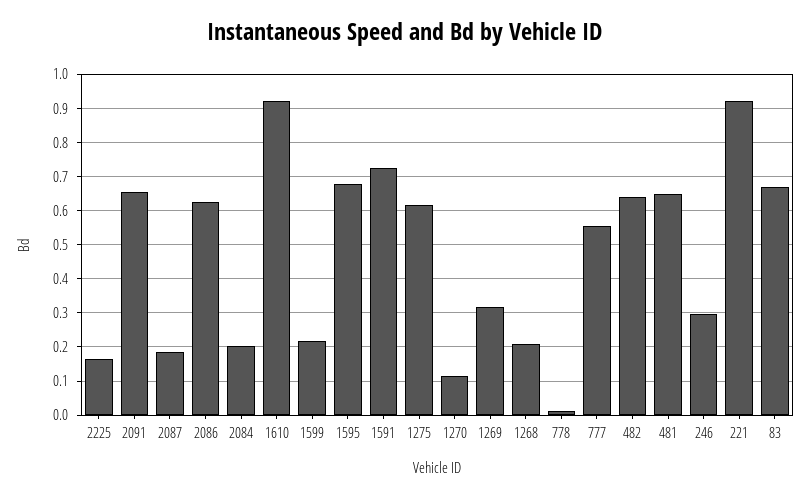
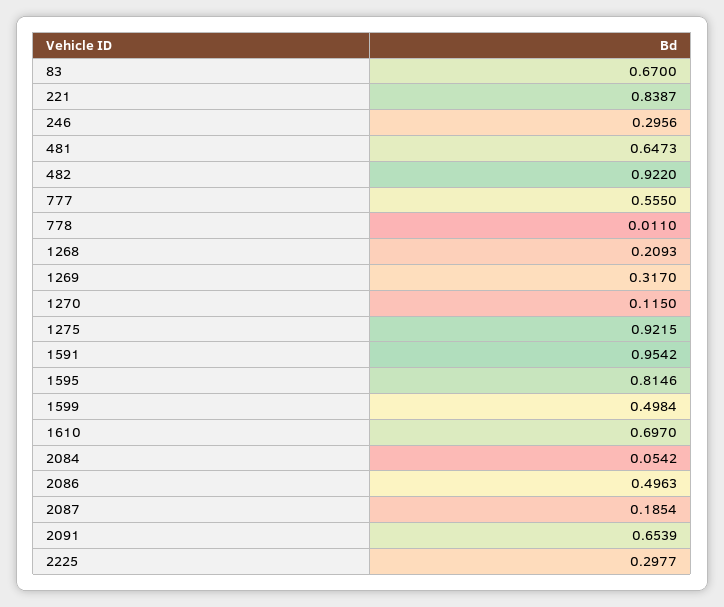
2225: 0.16 -> 0.2977
2086: 0.62 -> 0.4963
2084: 0.2 -> 0.0542
1610: 0.92 -> 0.697
1599: 0.22 -> 0.4984
1595: 0.68 -> 0.8146
1591: 0.72 -> 0.9542
1275: 0.62 -> 0.9215
482: 0.64 -> 0.922
221: 0.92 -> 0.8387

